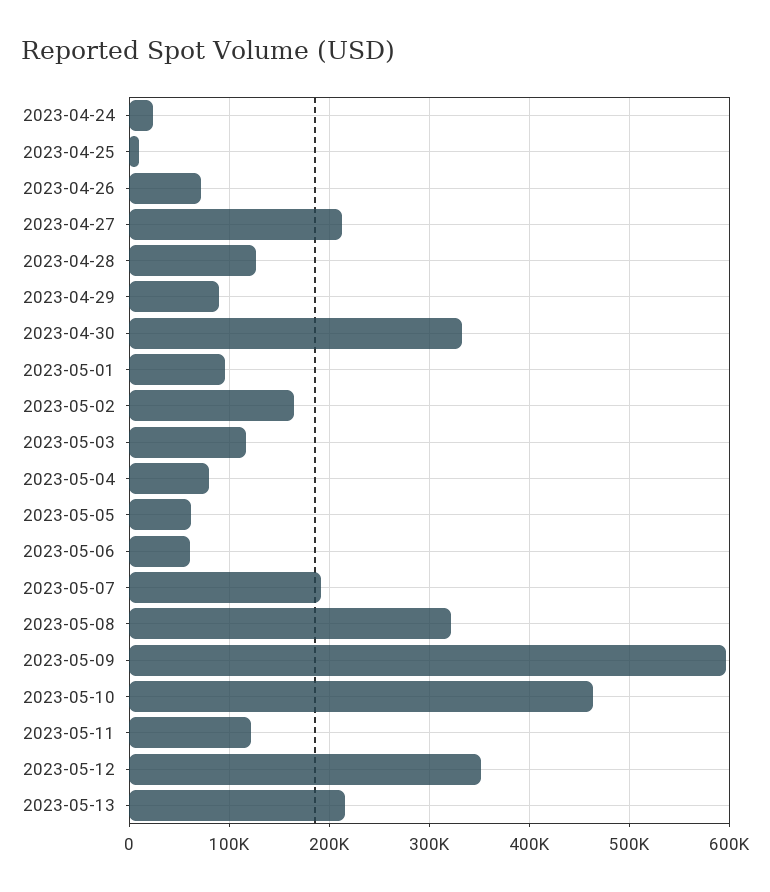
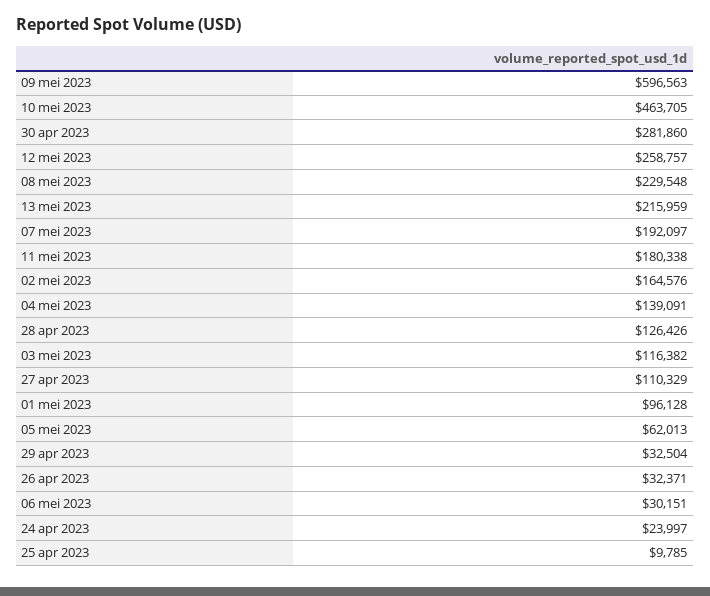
2023-04-26: 70000 -> 32371
2023-04-27: 210000 -> 110329
2023-04-29: 90000 -> 32504
2023-04-30: 330000 -> 281860
2023-05-04: 80000 -> 139091
2023-05-06: 60000 -> 30151
2023-05-08: 320000 -> 229548
2023-05-11: 120000 -> 180338
2023-05-12: 350000 -> 258757

